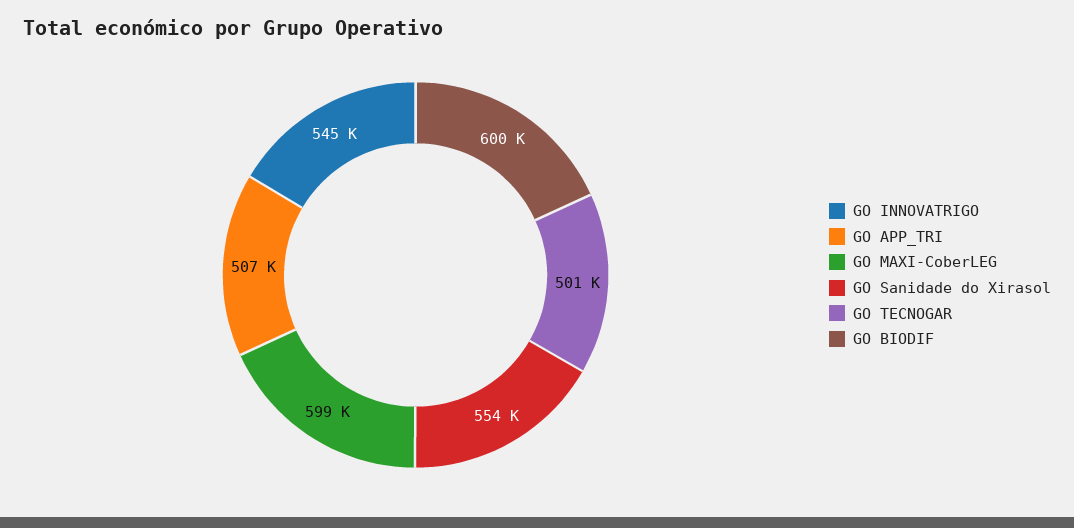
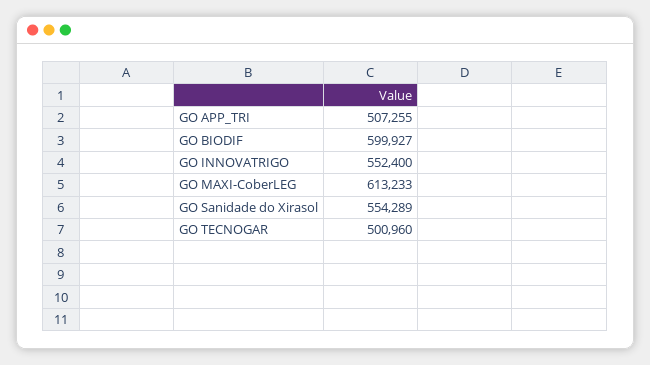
GO INNOVATRIGO: 545000 -> 552400
GO MAXI-CoberLEG: 599000 -> 613233

